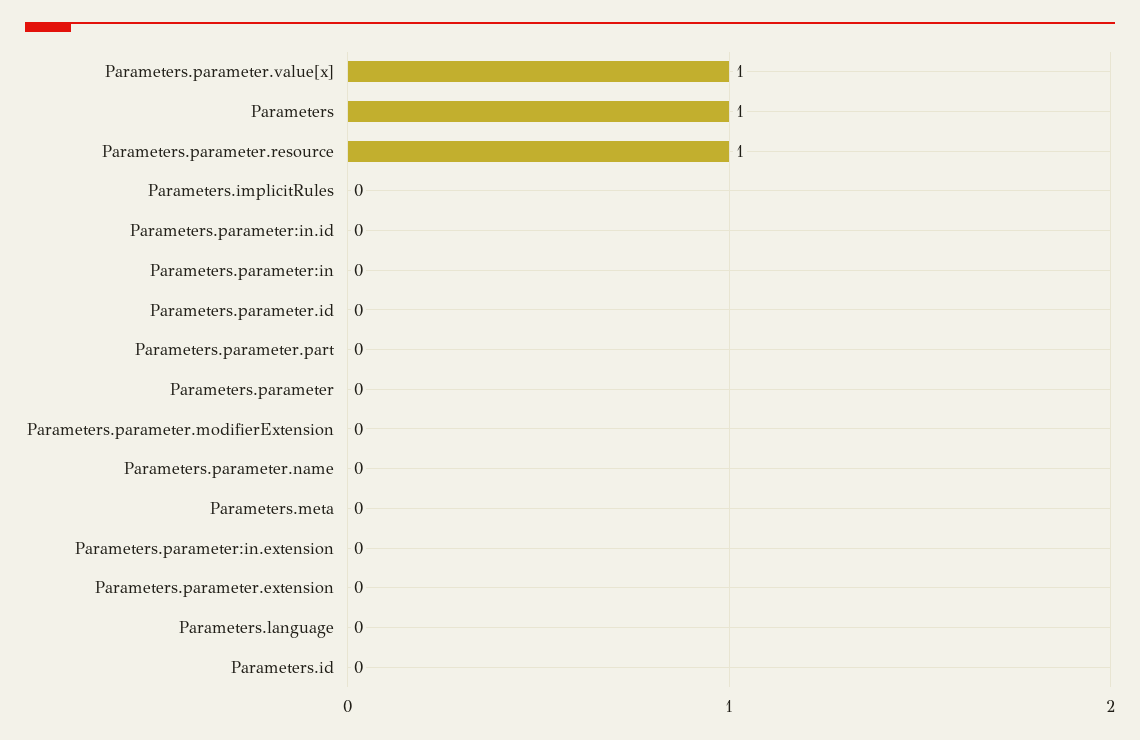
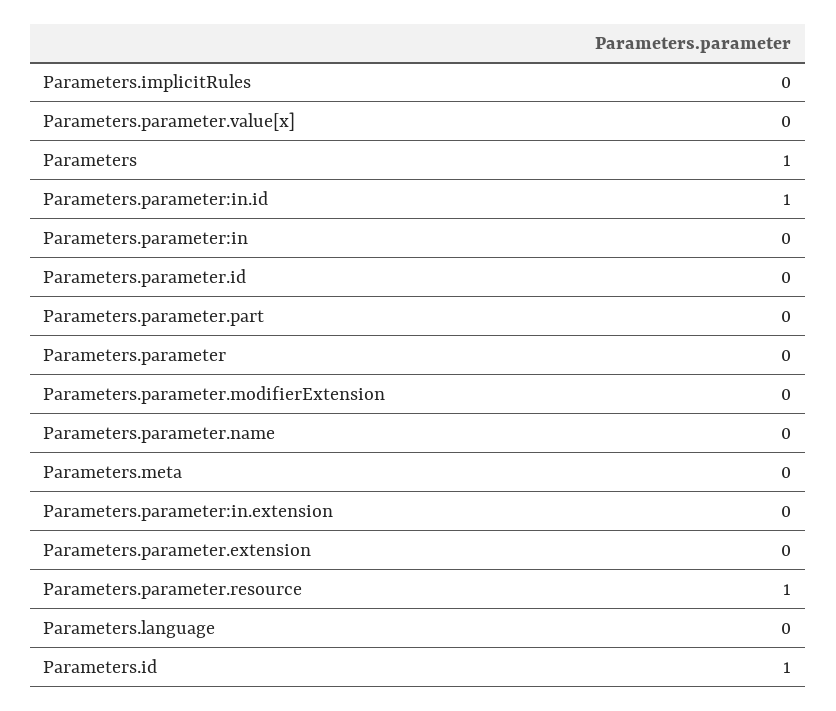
Parameters.parameter.value[x]: 1 -> 0
Parameters.parameter:in.id: 0 -> 1
Parameters.id: 0 -> 1

